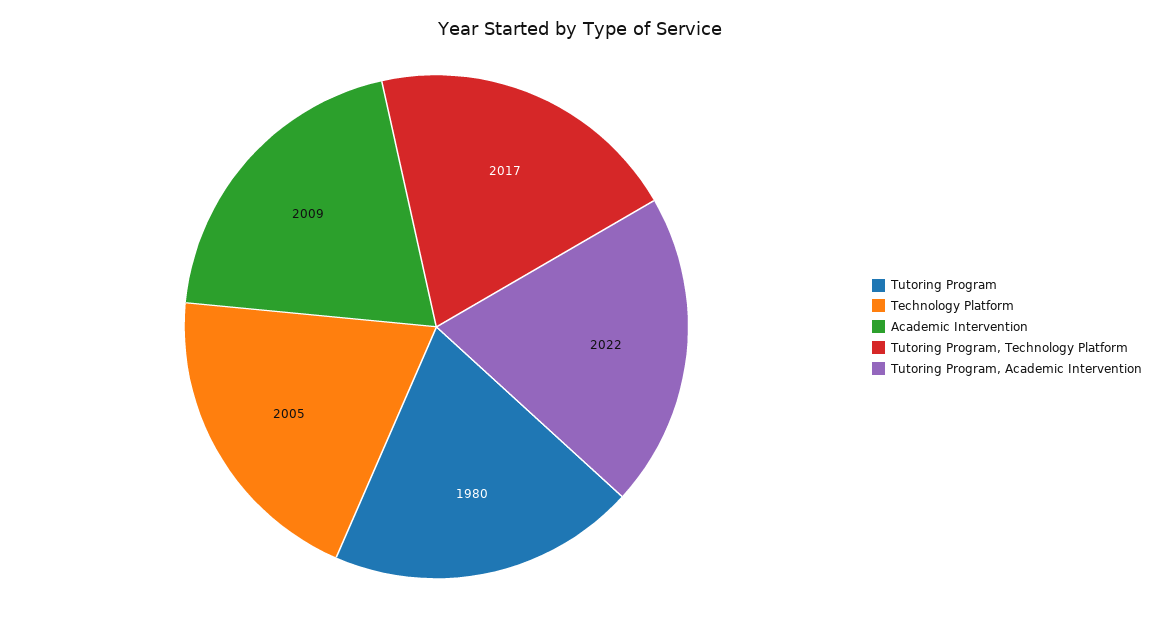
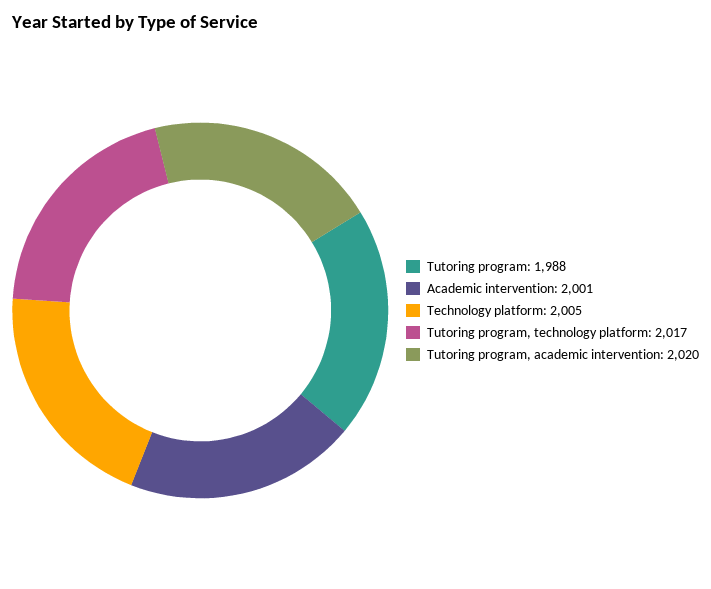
Tutoring Program: 1980 -> 1988
Academic Intervention: 2009 -> 2001
Tutoring Program, Academic Intervention: 2022 -> 2020

